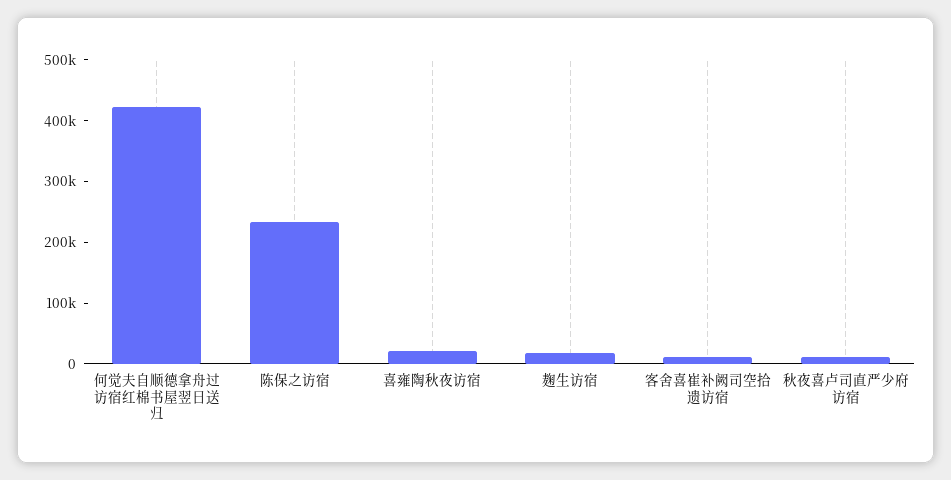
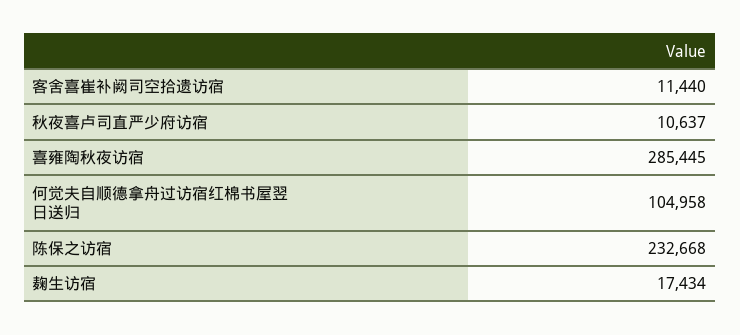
何觉夫自顺德拿舟过访宿红棉书屋翌日送归: 420000 -> 104958
喜雍陶秋夜访宿: 20000 -> 285445

